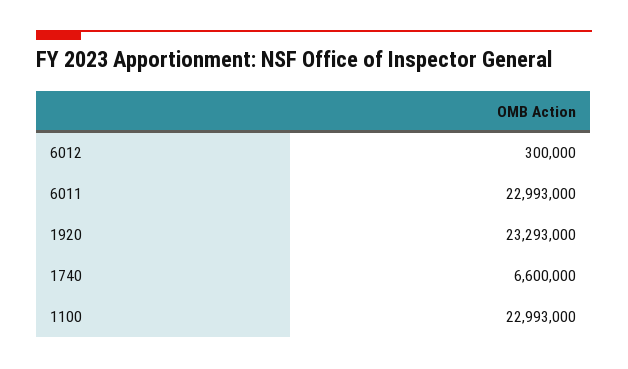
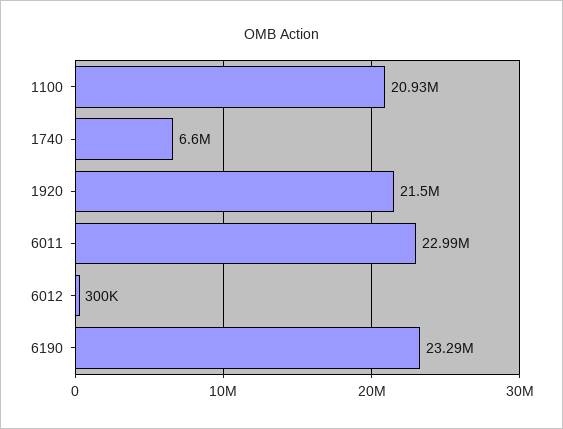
1920: 23293000 -> 21500000
1100: 22993000 -> 20930000
6190: none -> 23290000

